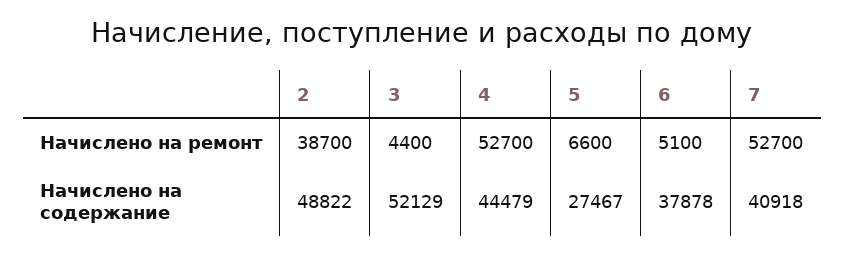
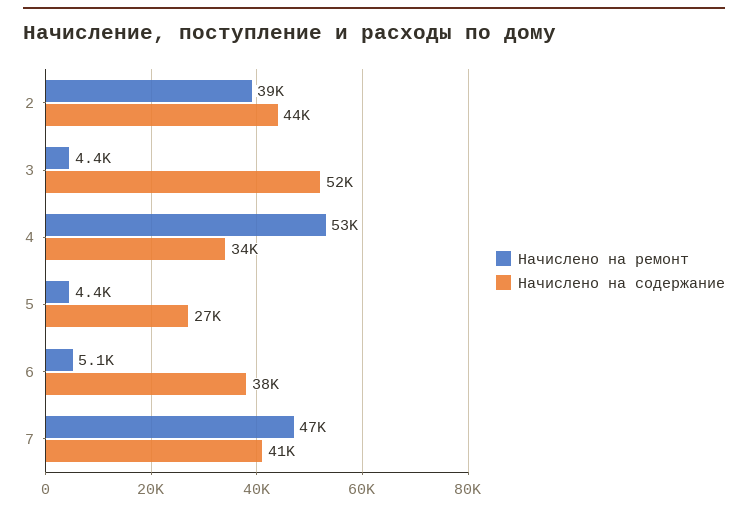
Начислено на ремонт, 5: 6600 -> 4400
Начислено на ремонт, 7: 52700 -> 47000
Начислено на содержание, 2: 48822 -> 44000
Начислено на содержание, 4: 44479 -> 34000

